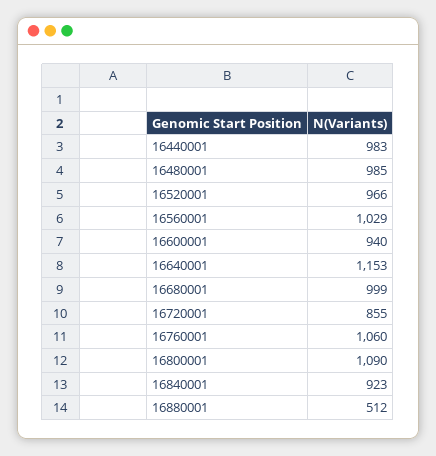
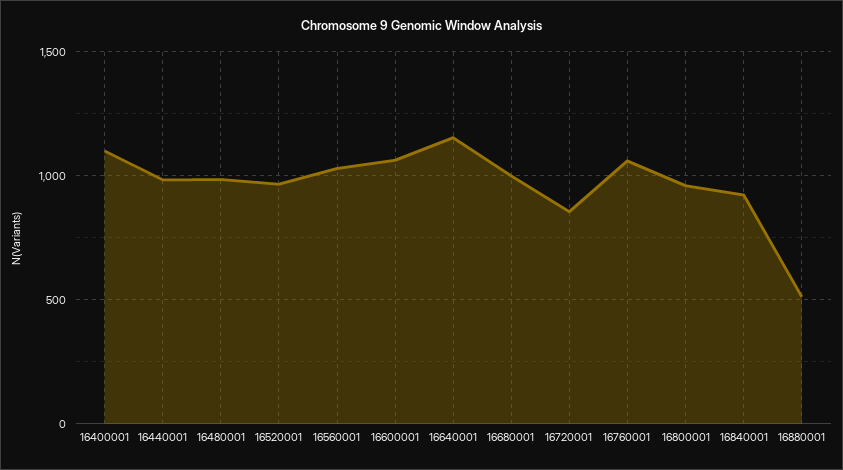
16600001: 940 -> 1050
16800001: 1090 -> 950
16400001: none -> 1100

